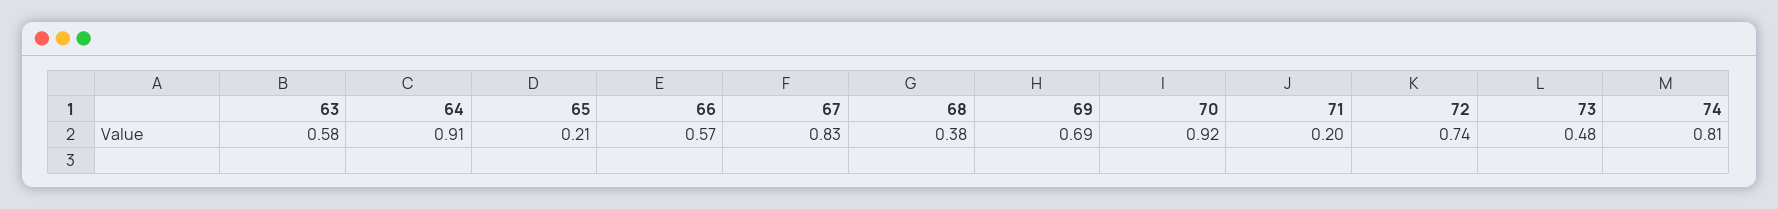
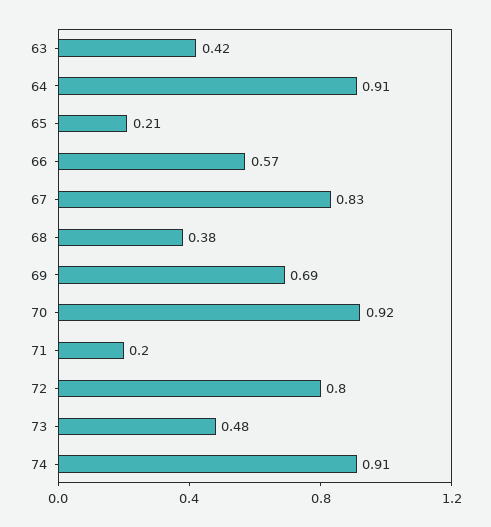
63: 0.58 -> 0.42
72: 0.74 -> 0.8
74: 0.81 -> 0.91

